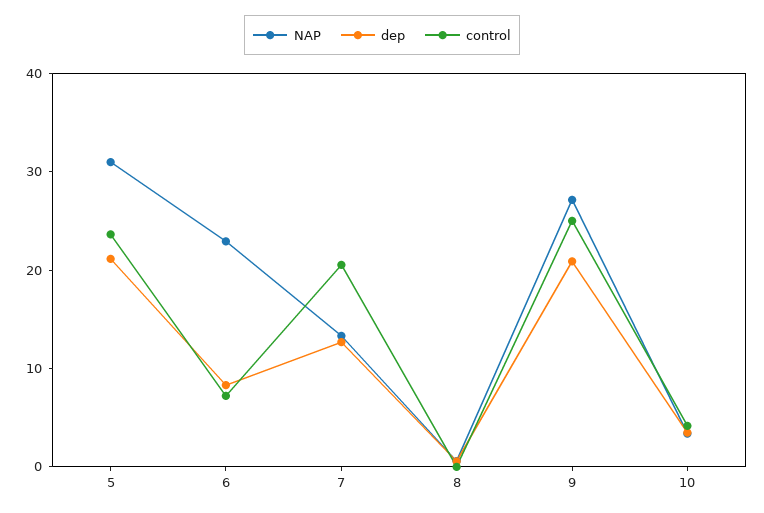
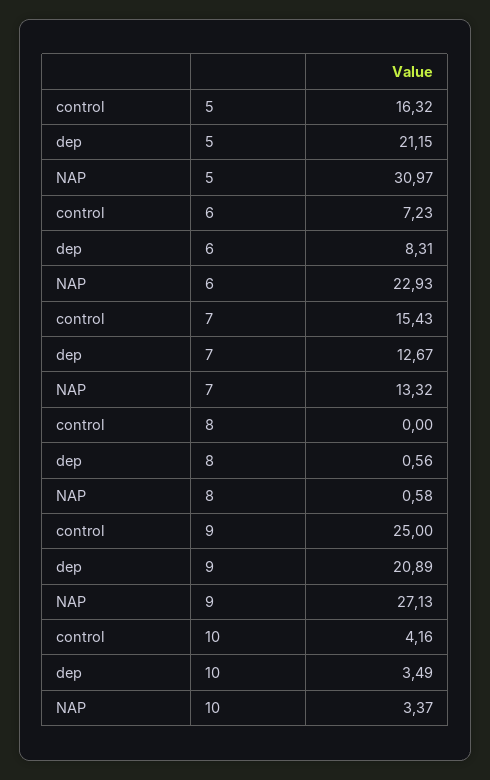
control, 5: 24 -> 16.32
control, 7: 20 -> 15.43

